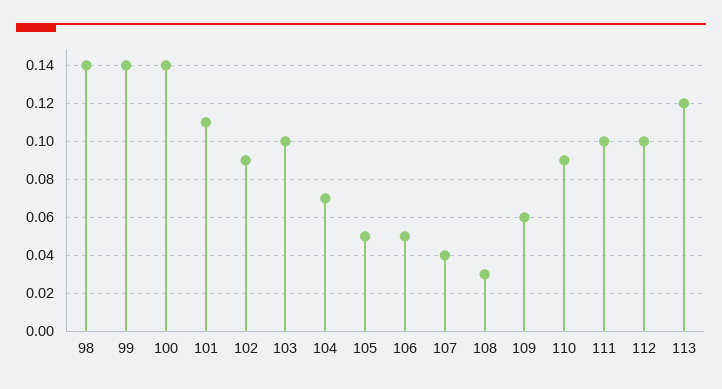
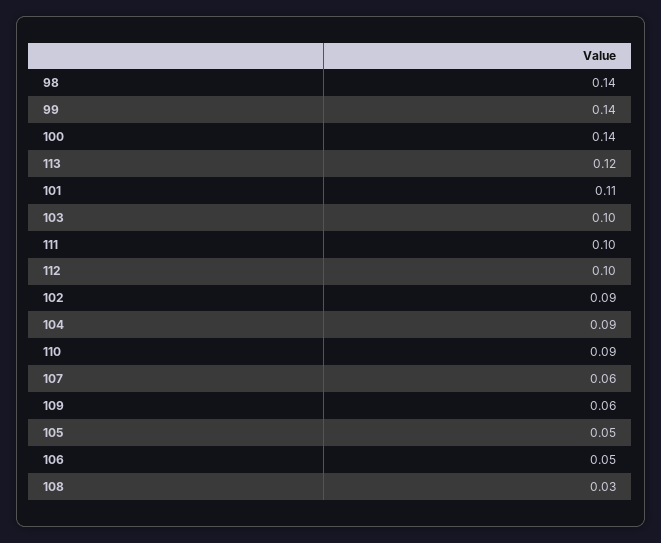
104: 0.07 -> 0.09
107: 0.04 -> 0.06

